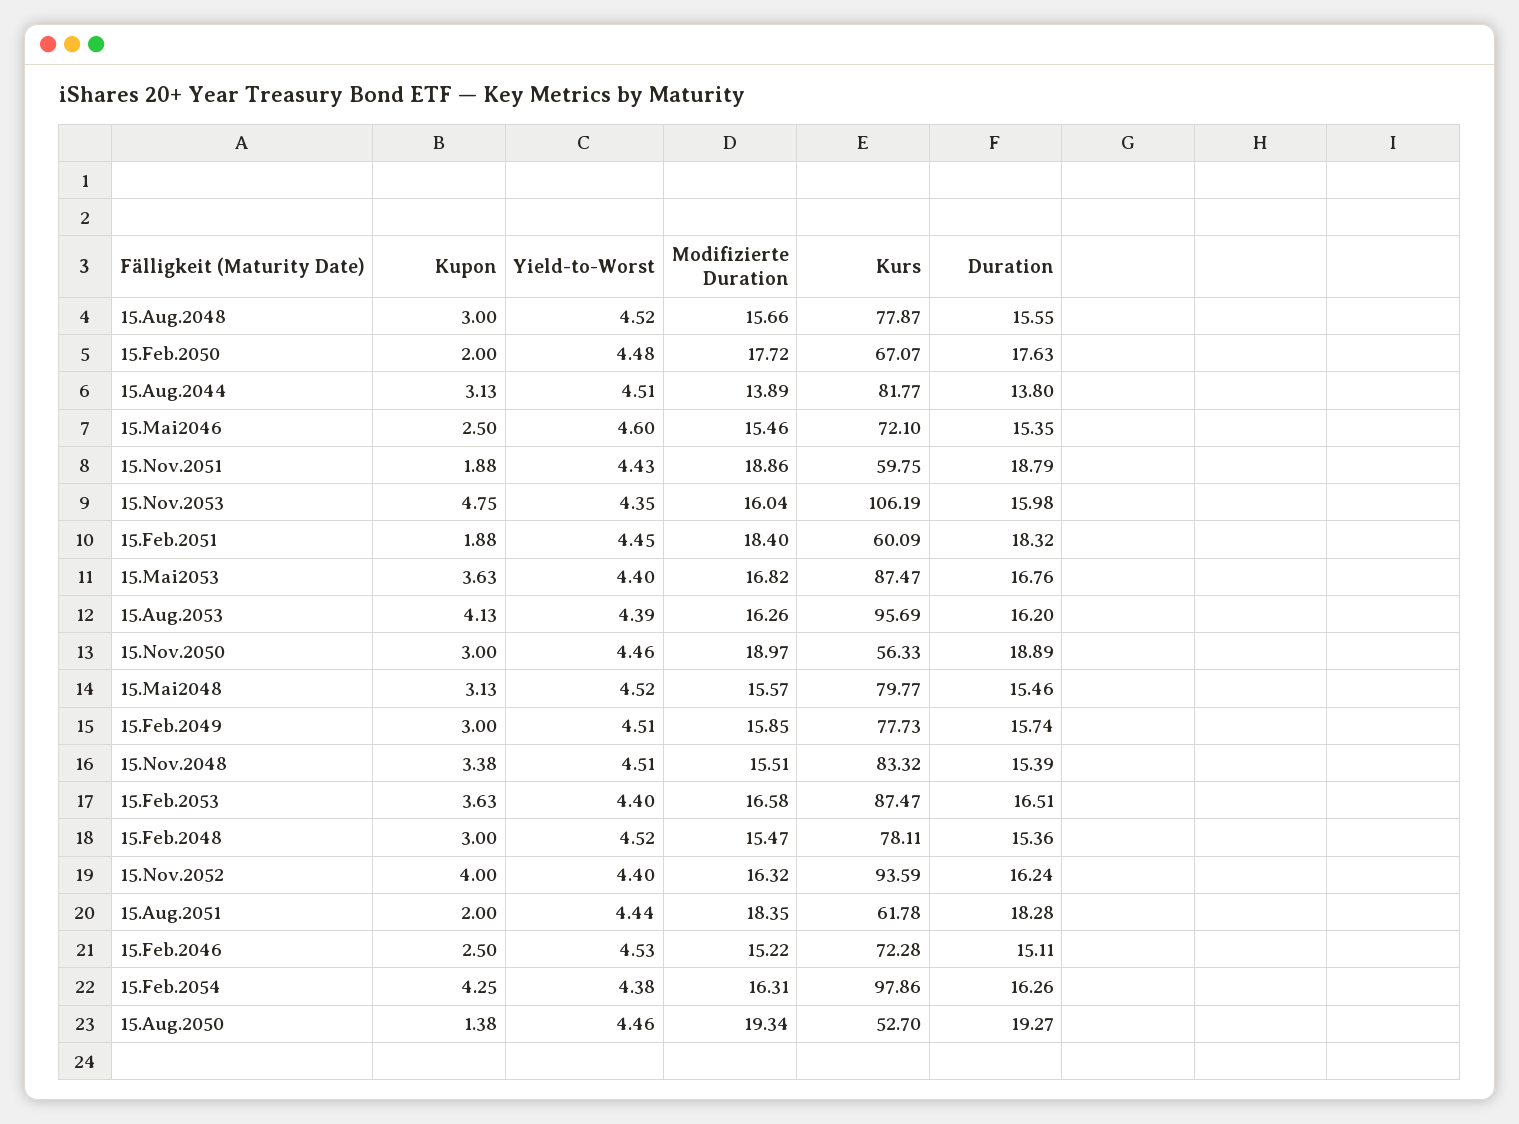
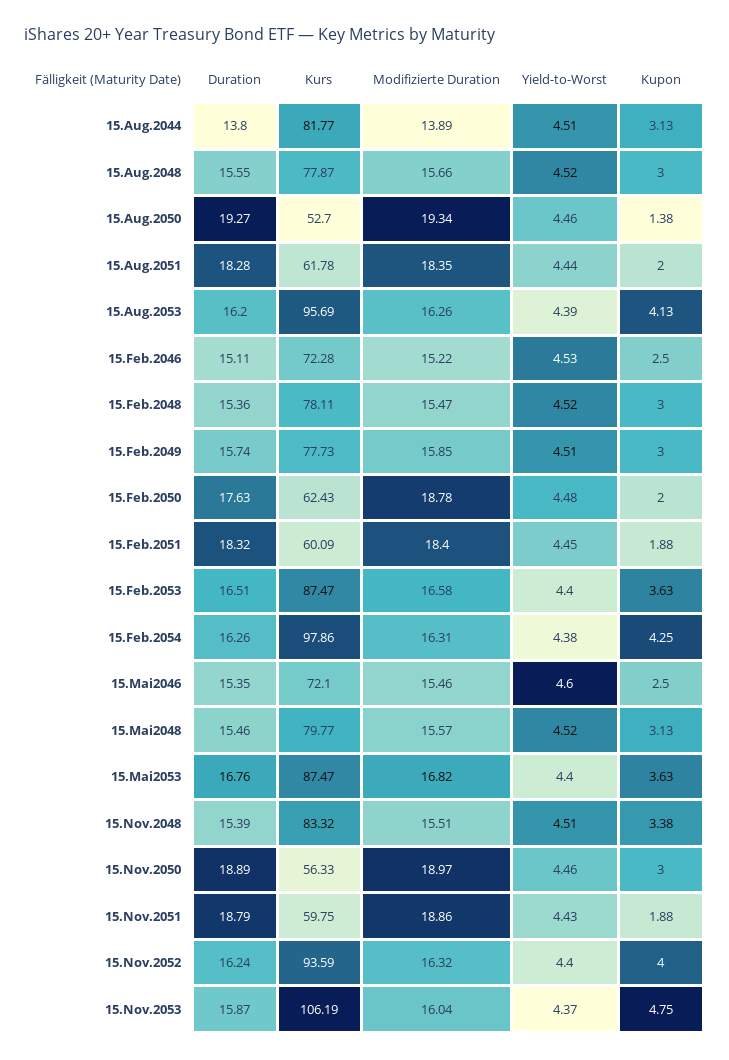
Modifizierte Duration, 15.Feb.2050: 17.72 -> 18.78
Kurs, 15.Feb.2050: 67.07 -> 62.43
Yield-to-Worst, 15.Nov.2053: 4.35 -> 4.37
Duration, 15.Nov.2053: 15.98 -> 15.87

